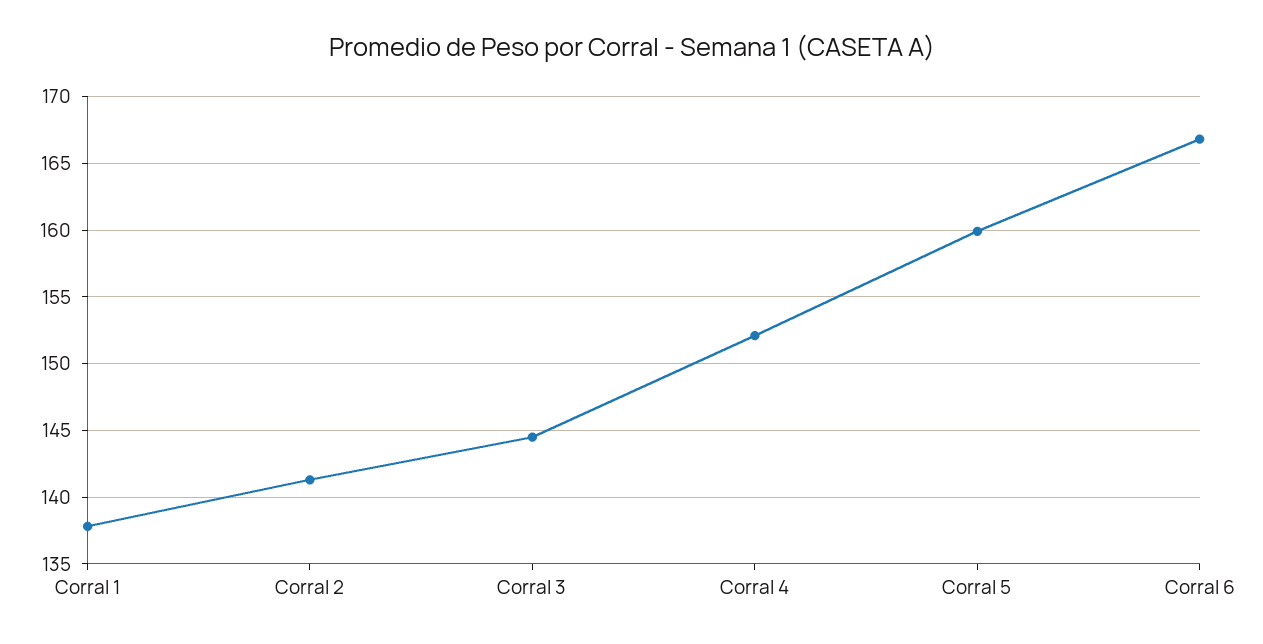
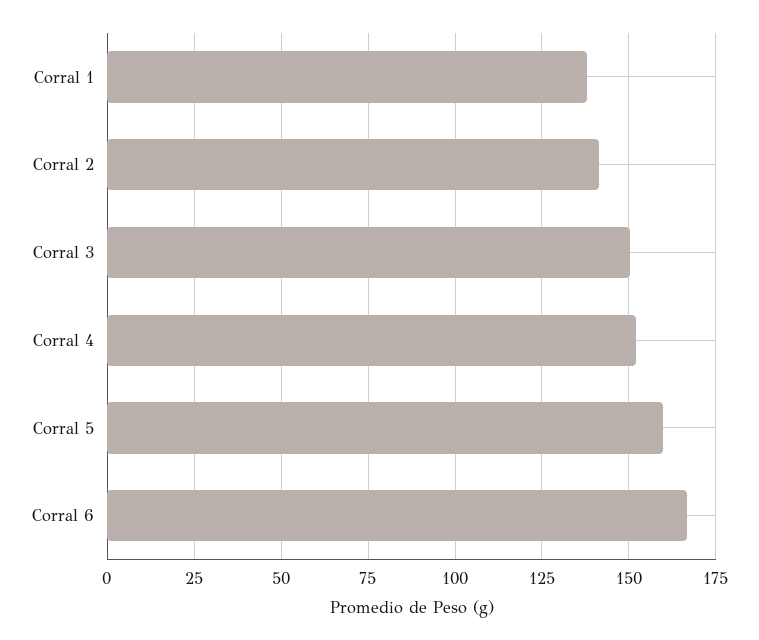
Corral 3: 144.5 -> 150

